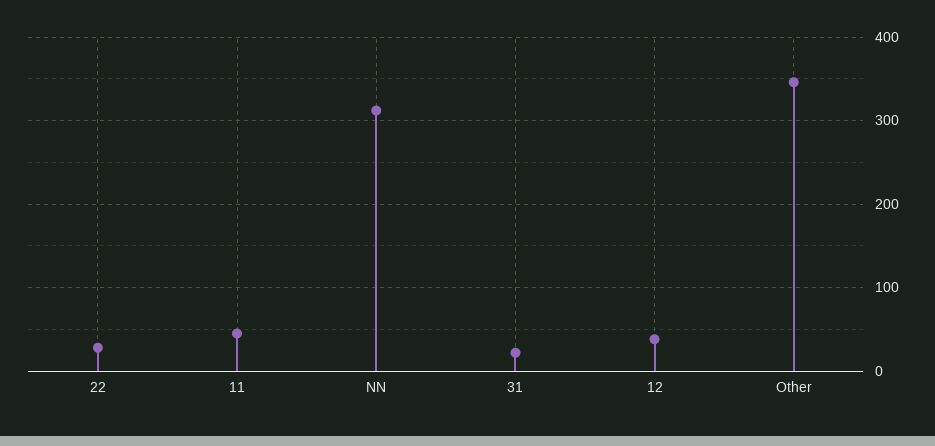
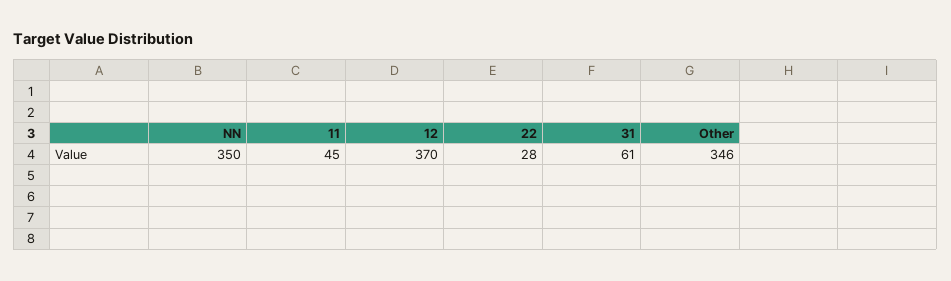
NN: 310 -> 350
31: 20 -> 61
12: 40 -> 370

